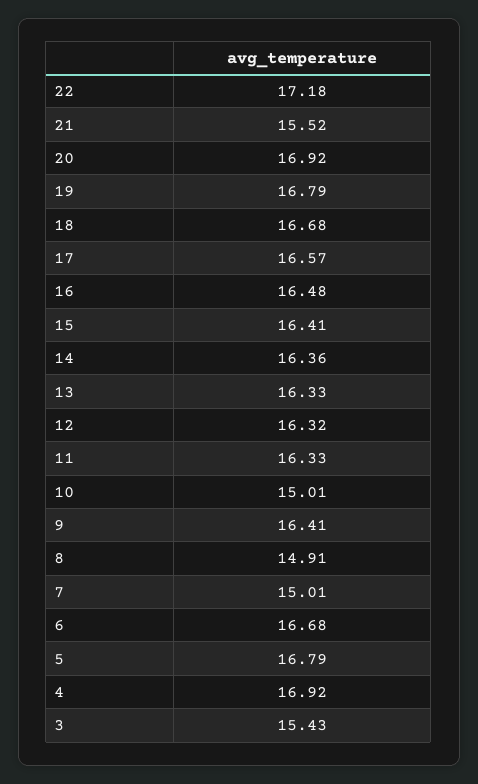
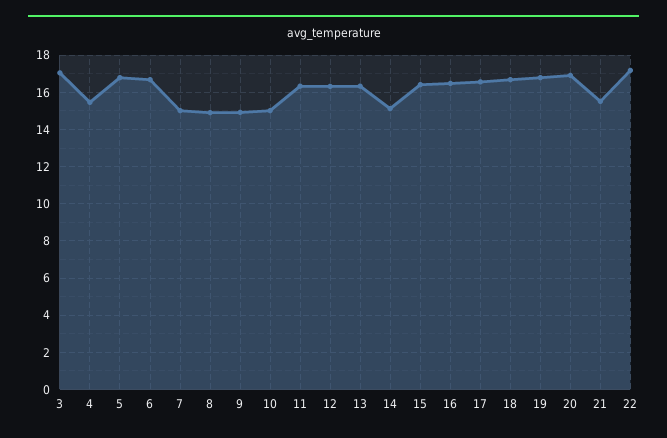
14: 16.36 -> 15
9: 16.41 -> 15
4: 16.92 -> 15.5
3: 15.43 -> 17

